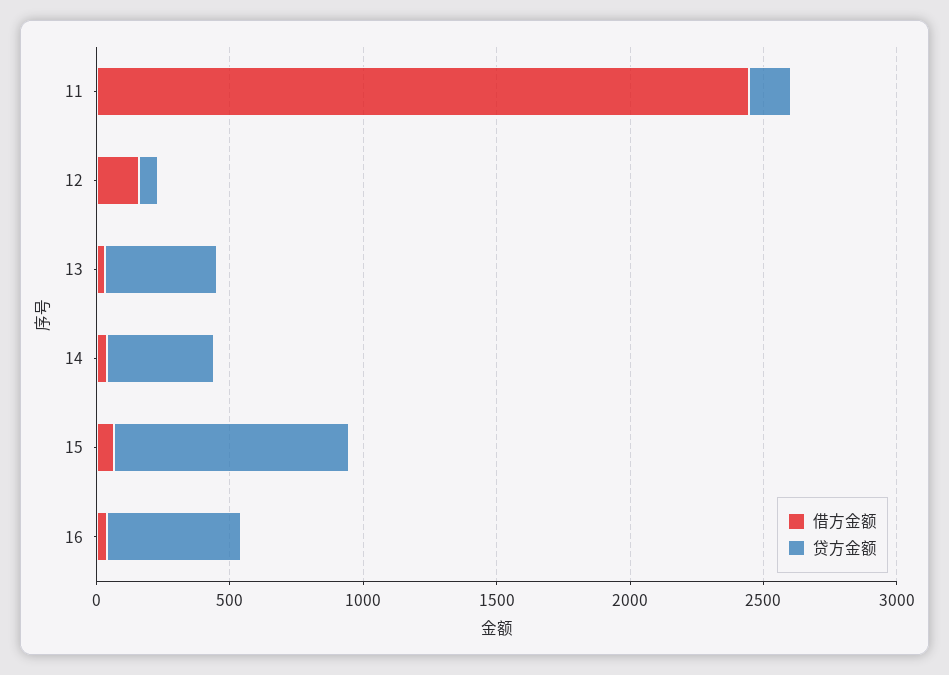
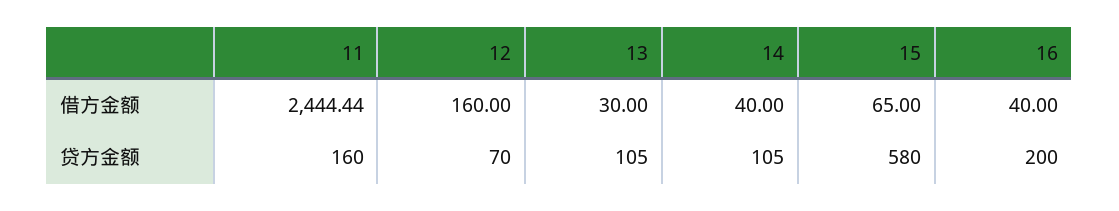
贷方金额, 13: 400 -> 105
贷方金额, 14: 400 -> 105
贷方金额, 15: 900 -> 580
贷方金额, 16: 500 -> 200

